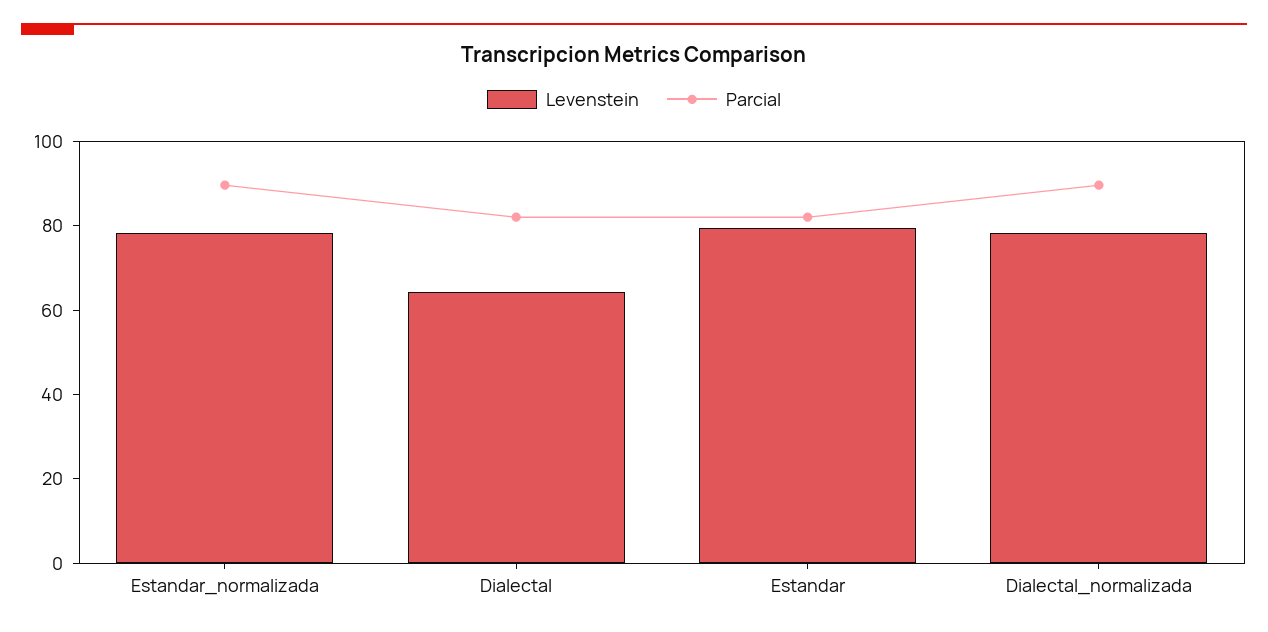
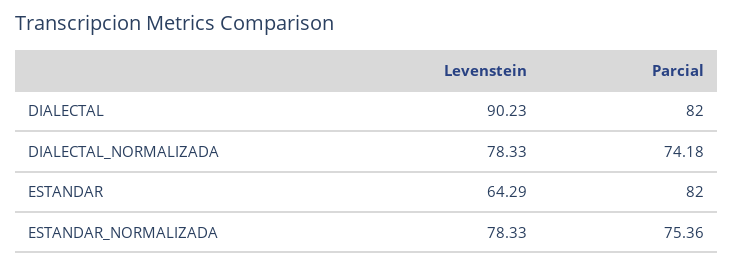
Parcial, Estandar_normalizada: 90 -> 75.36
Levenstein, Dialectal: 65 -> 90.23
Levenstein, Estandar: 80 -> 64.29
Parcial, Dialectal_normalizada: 90 -> 74.18

